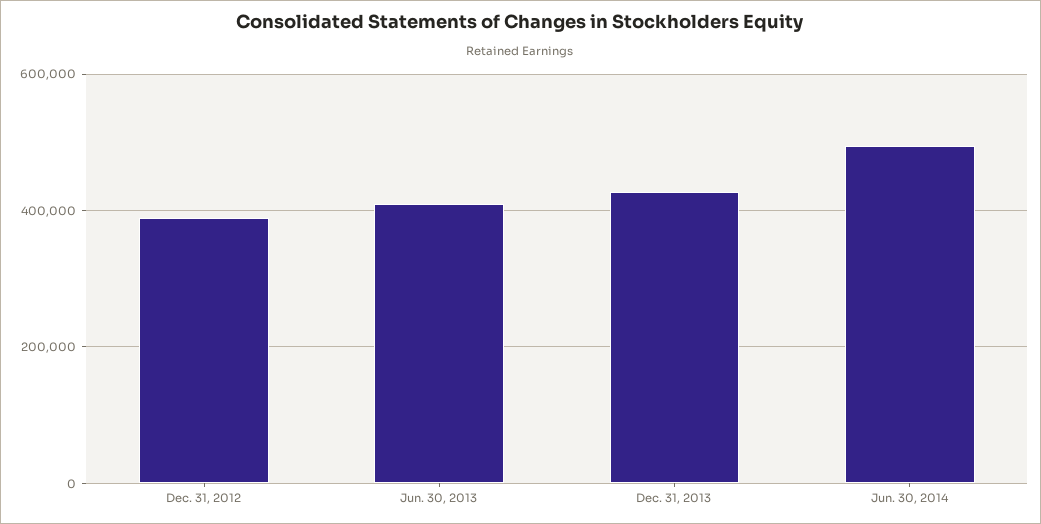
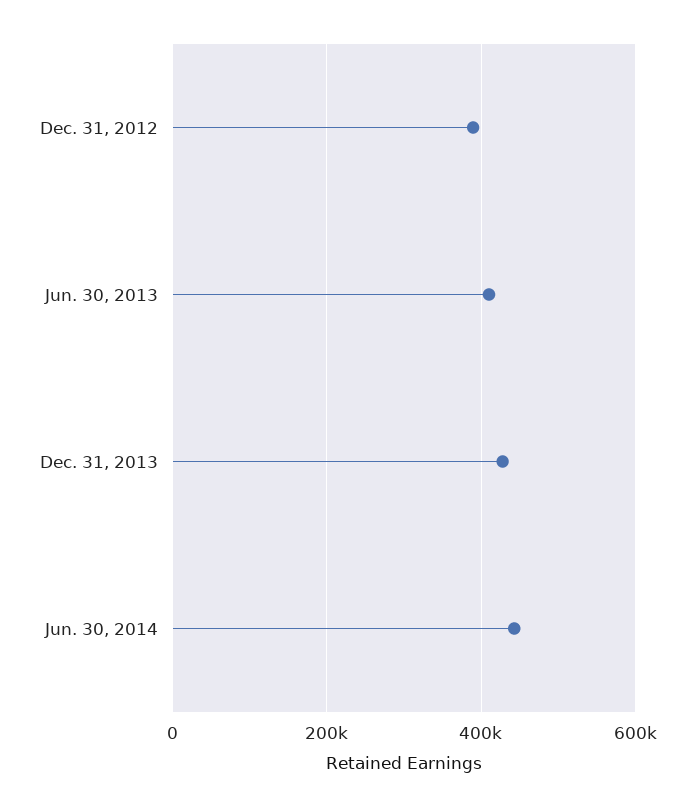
Jun. 30, 2014: 500000 -> 440000

